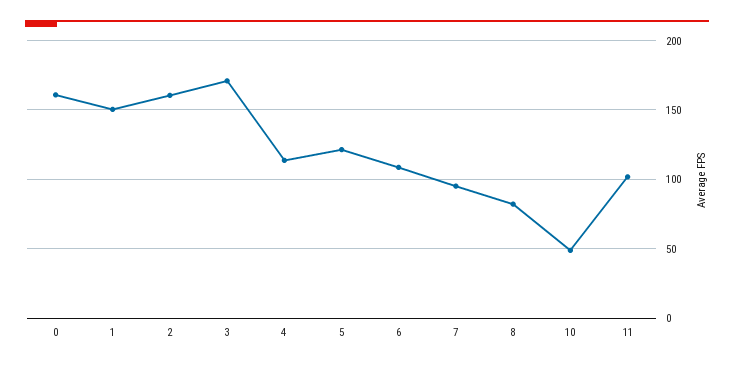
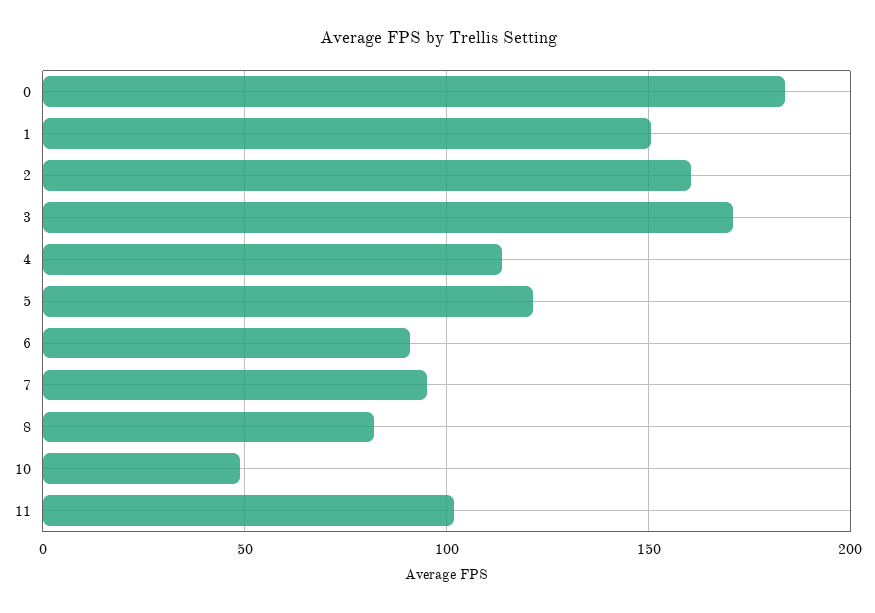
0: 160 -> 185
6: 110 -> 90

